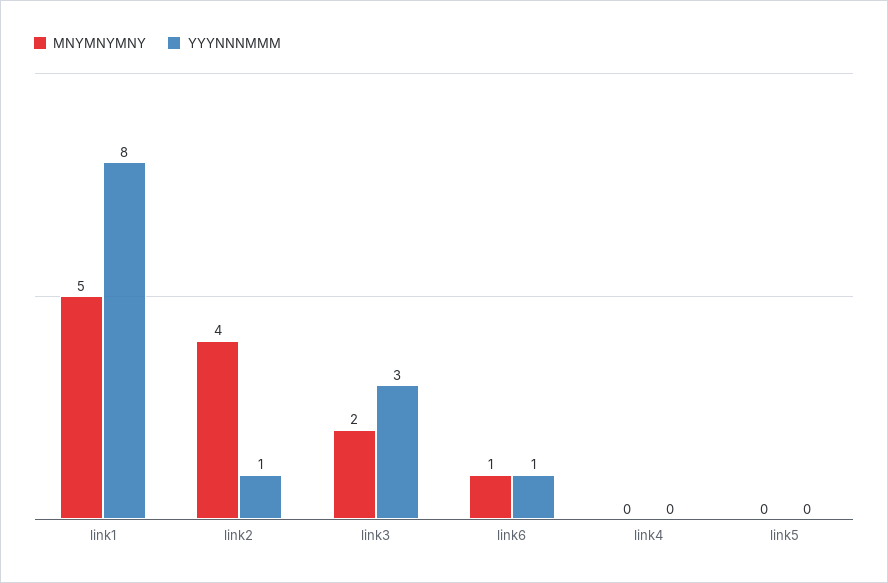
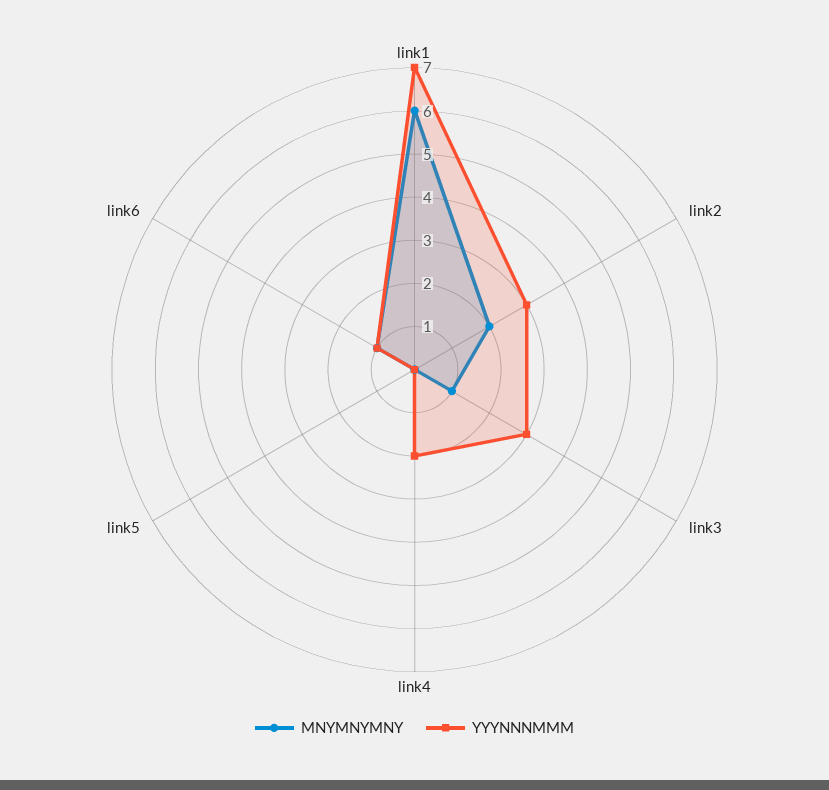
MNYMNYMNY, link1: 5 -> 6
YYYNNNMMM, link1: 8 -> 7
MNYMNYMNY, link2: 4 -> 2
YYYNNNMMM, link2: 1 -> 3
MNYMNYMNY, link3: 2 -> 1
YYYNNNMMM, link4: 0 -> 2

